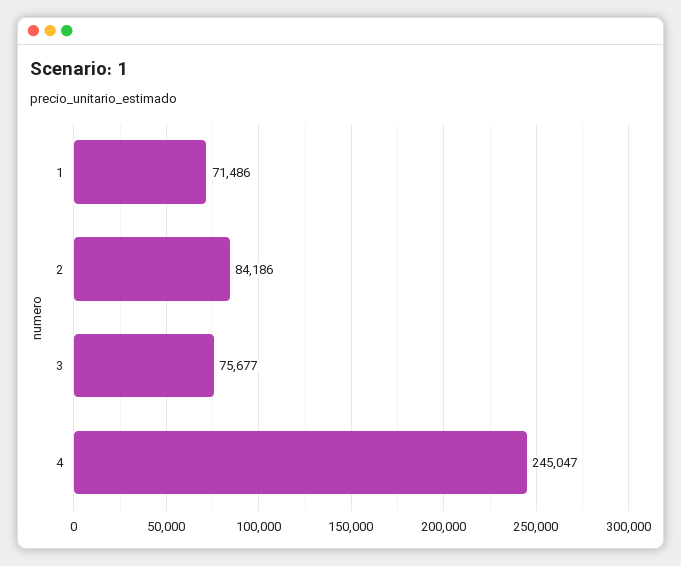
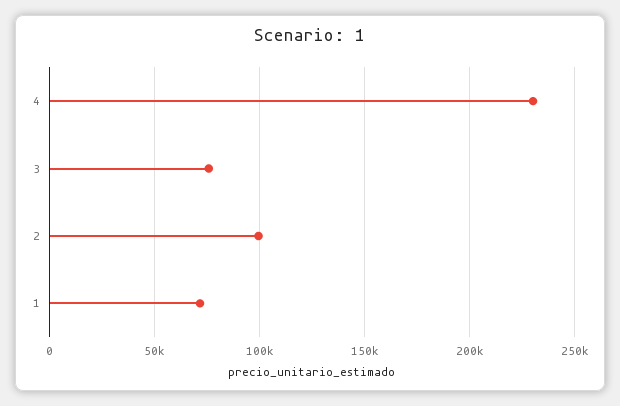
2: 84186 -> 100000
4: 245047 -> 230000

